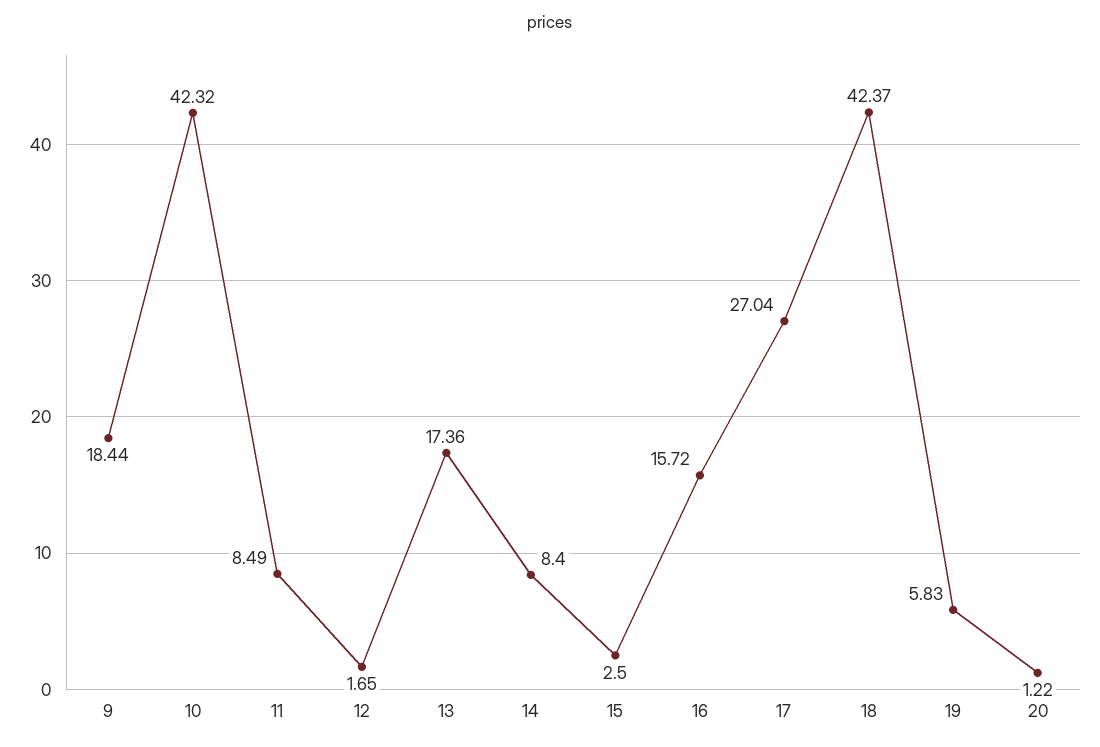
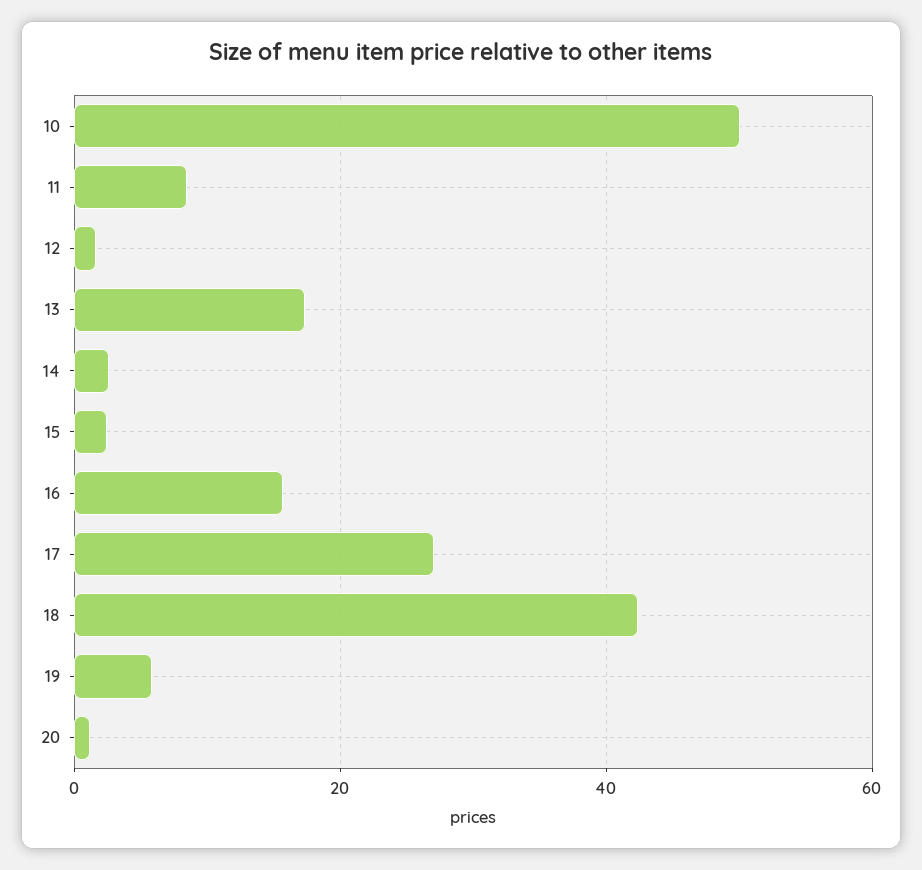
9: 18.44 -> none
10: 42.32 -> 50
14: 8.4 -> 2

